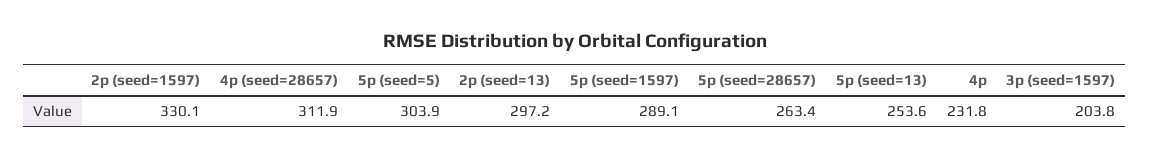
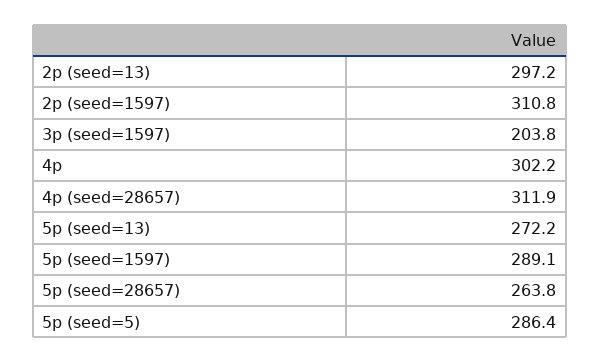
2p (seed=1597): 330.1 -> 310.8
5p (seed=5): 303.9 -> 286.4
5p (seed=28657): 263.4 -> 263.8
5p (seed=13): 253.6 -> 272.2
4p: 231.8 -> 302.2

